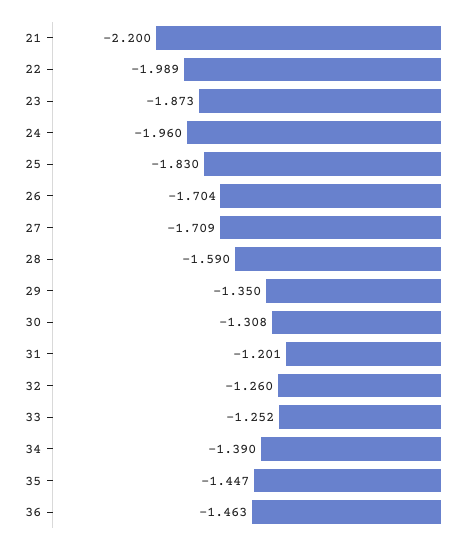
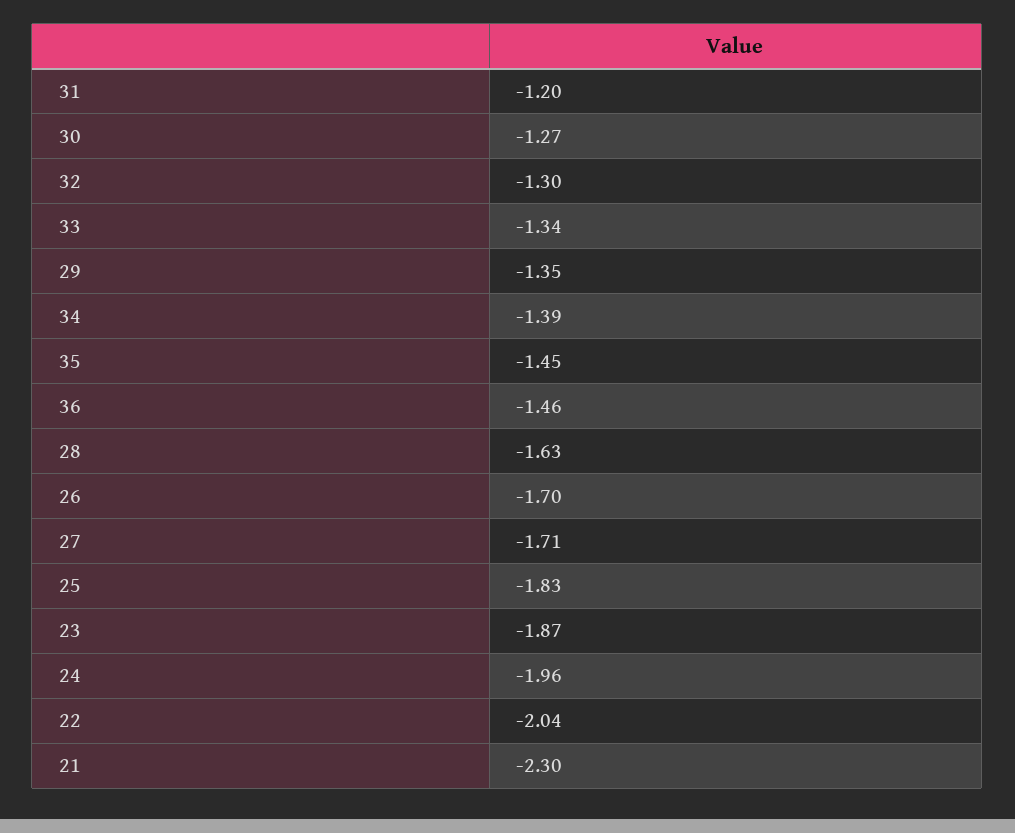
21: -2.2 -> -2.3
22: -1.989 -> -2.04
28: -1.59 -> -1.63
30: -1.308 -> -1.27
32: -1.26 -> -1.3
33: -1.252 -> -1.34

